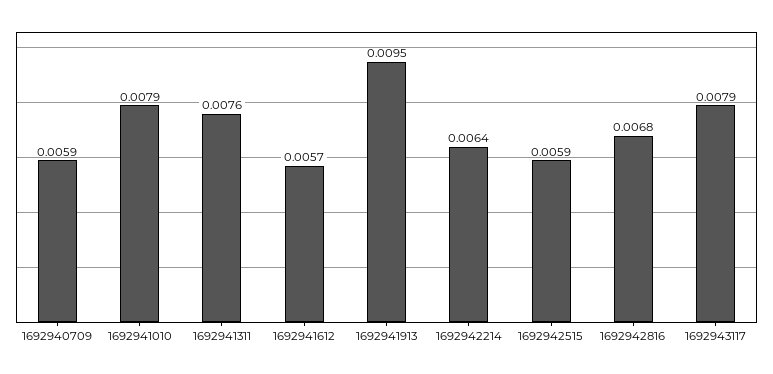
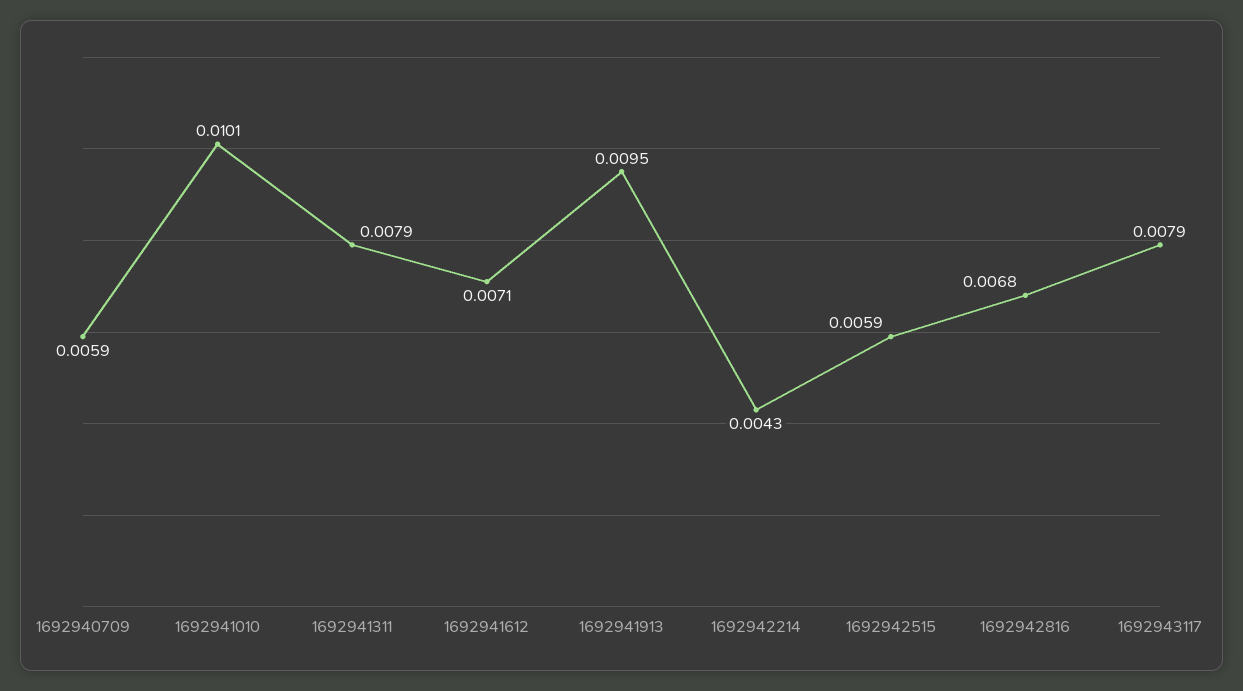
1692941010: 0.0079 -> 0.0101
1692941311: 0.0076 -> 0.0079
1692941612: 0.0057 -> 0.0071
1692942214: 0.0064 -> 0.0043

